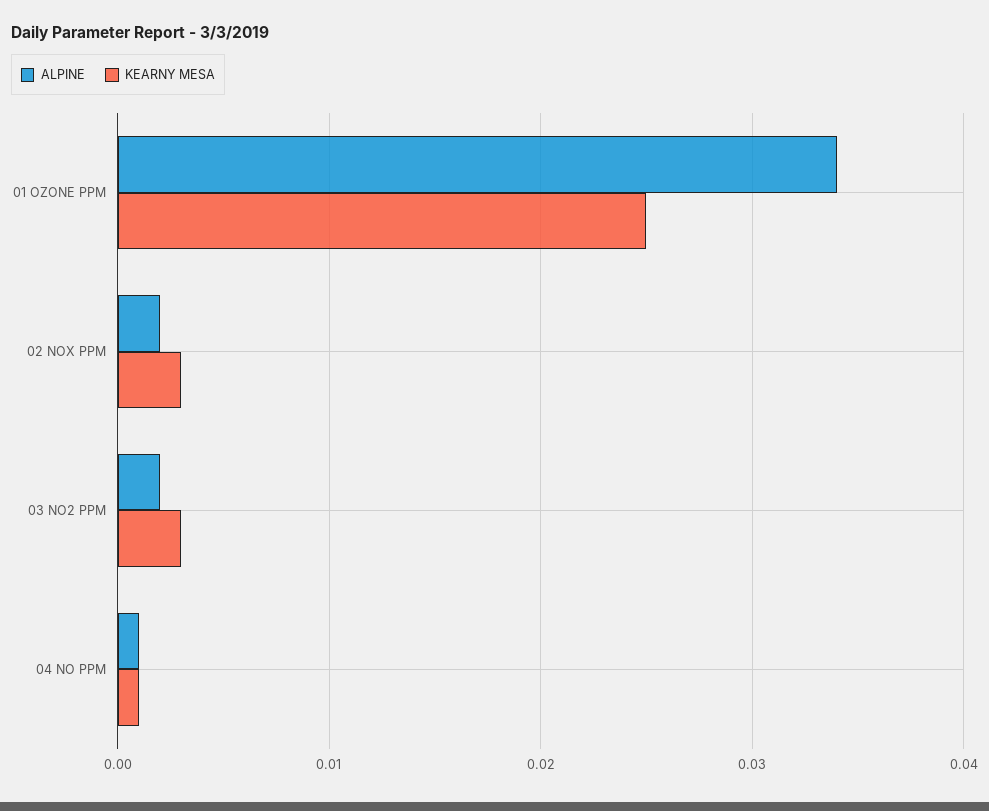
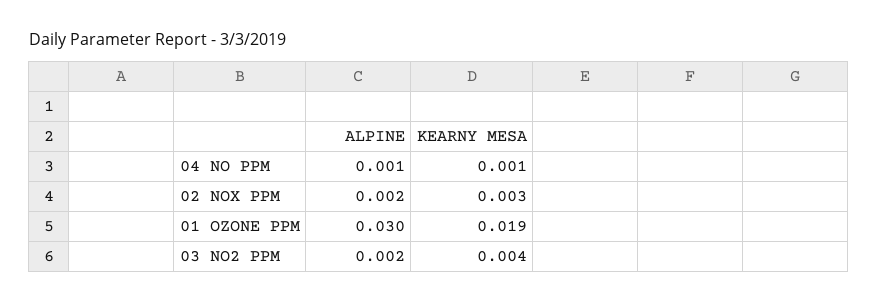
ALPINE, 01 OZONE PPM: 0.034 -> 0.03
KEARNY MESA, 01 OZONE PPM: 0.025 -> 0.019
KEARNY MESA, 03 NO2 PPM: 0.003 -> 0.004

